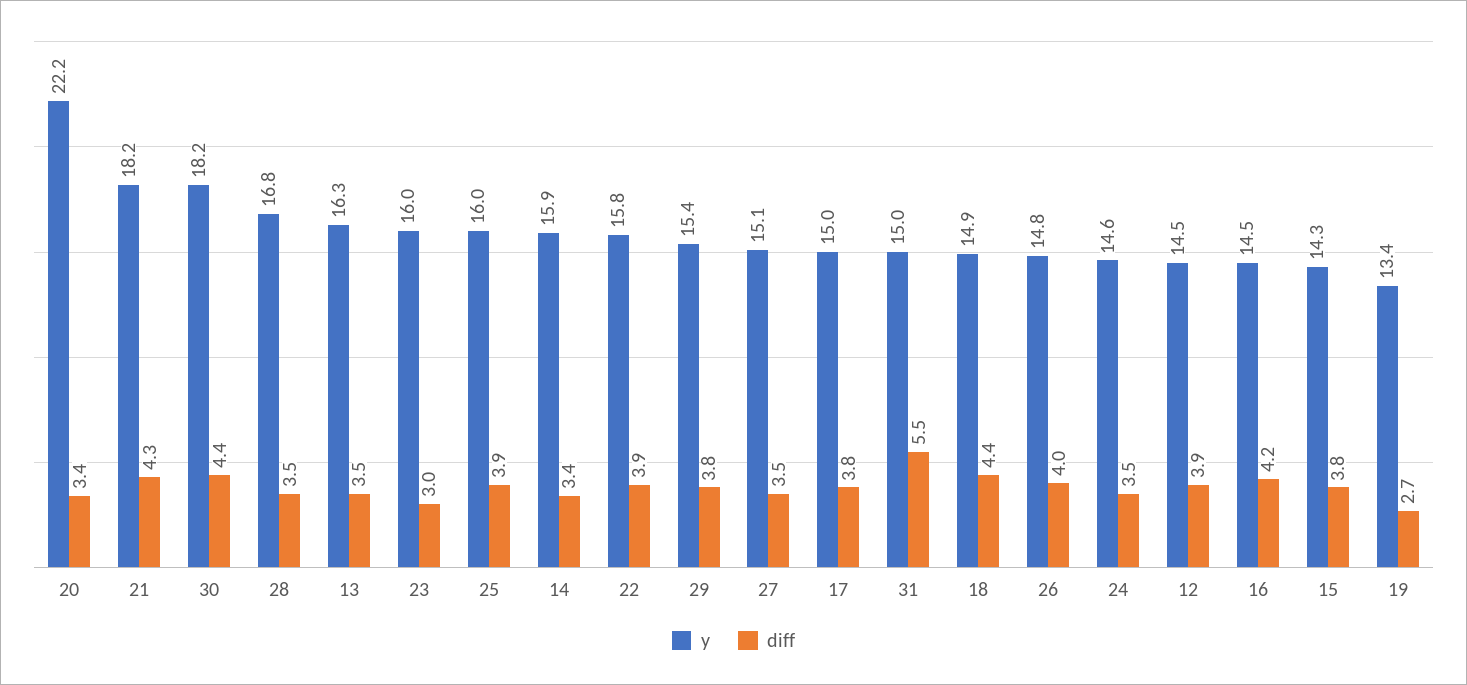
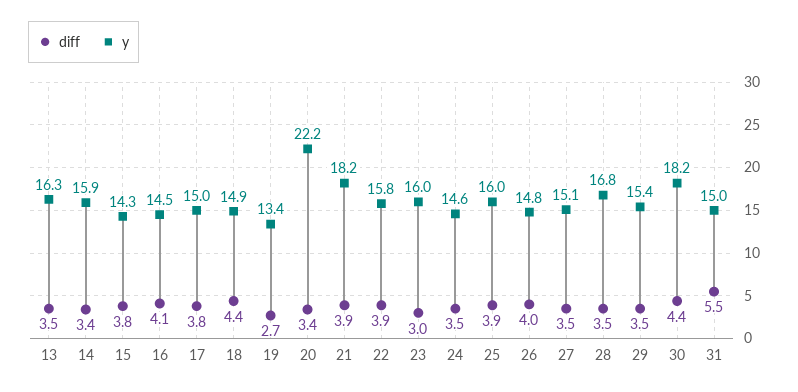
diff, 21: 4.3 -> 3.9
diff, 29: 3.8 -> 3.5
y, 12: 14.5 -> none
diff, 12: 3.9 -> none
diff, 16: 4.2 -> 4.1

